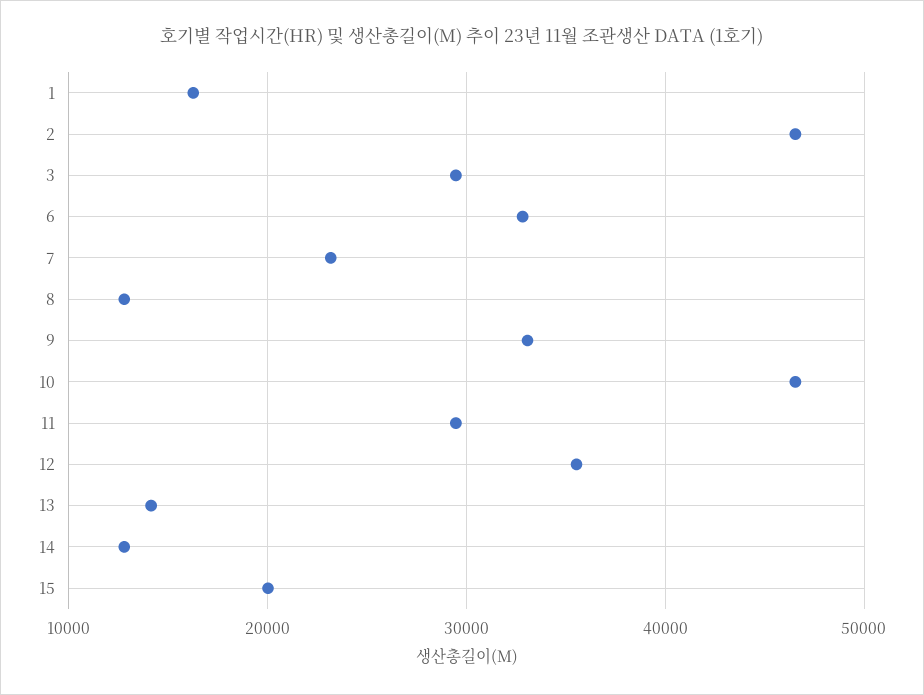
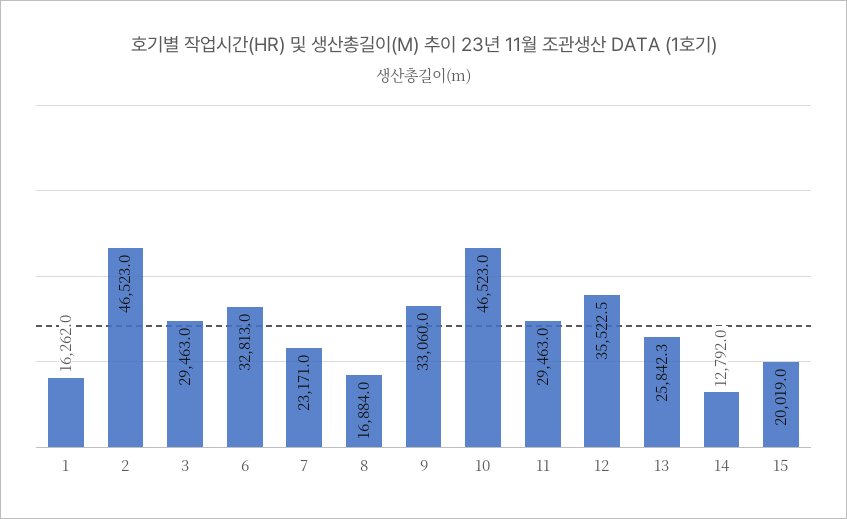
8: 13000 -> 16884
13: 14000 -> 25842.3

